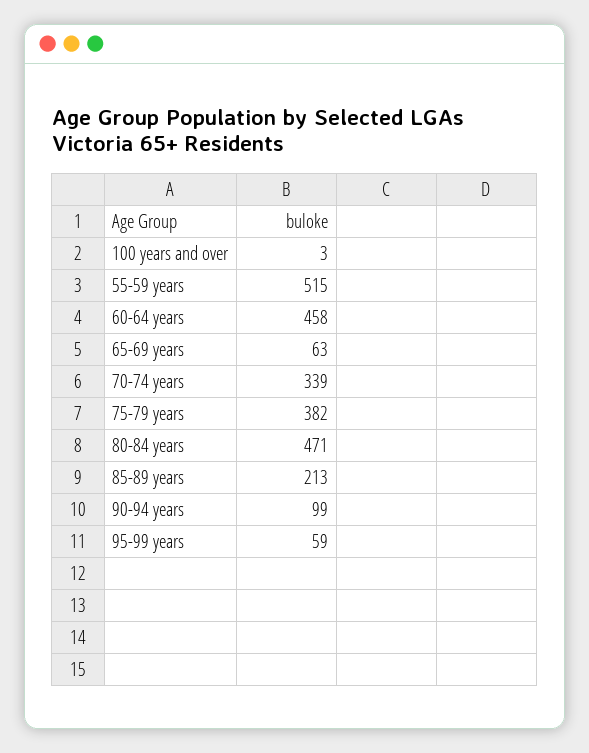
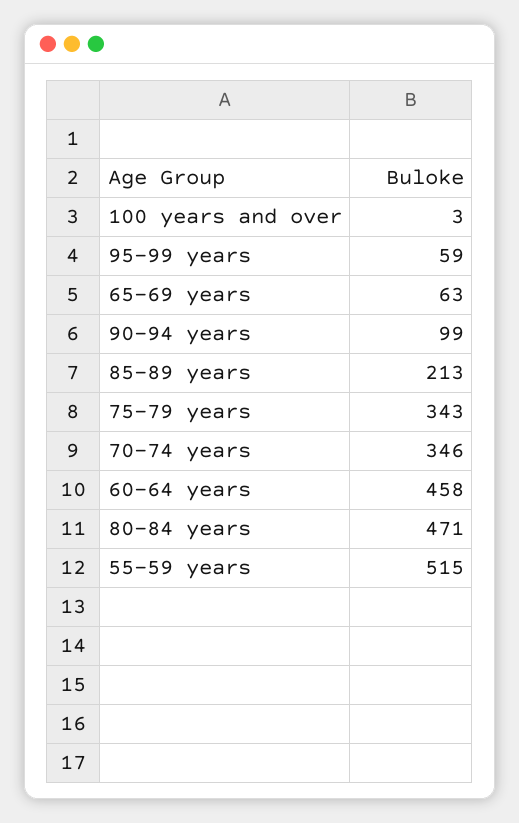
70-74 years: 339 -> 346
75-79 years: 382 -> 343

